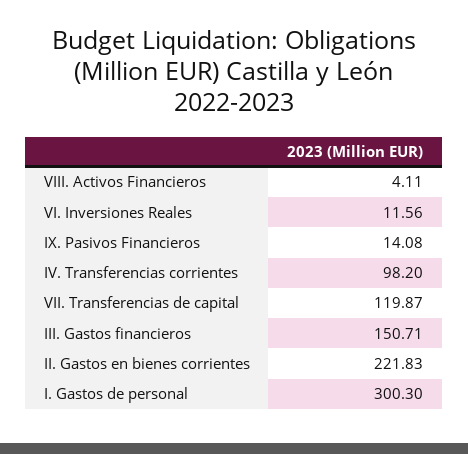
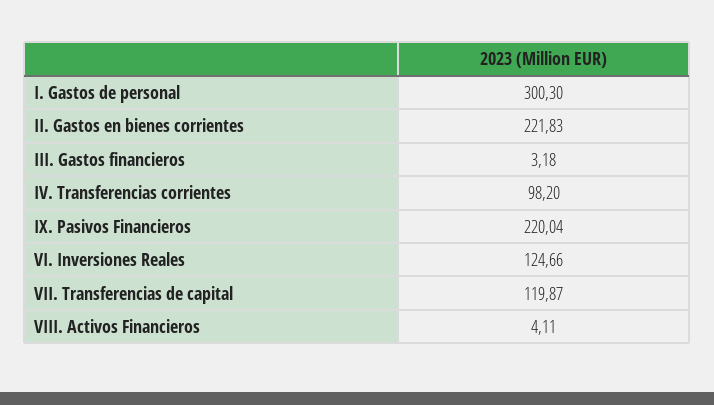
VI. Inversiones Reales: 11.56 -> 124.66
IX. Pasivos Financieros: 14.08 -> 220.04
III. Gastos financieros: 150.71 -> 3.18

